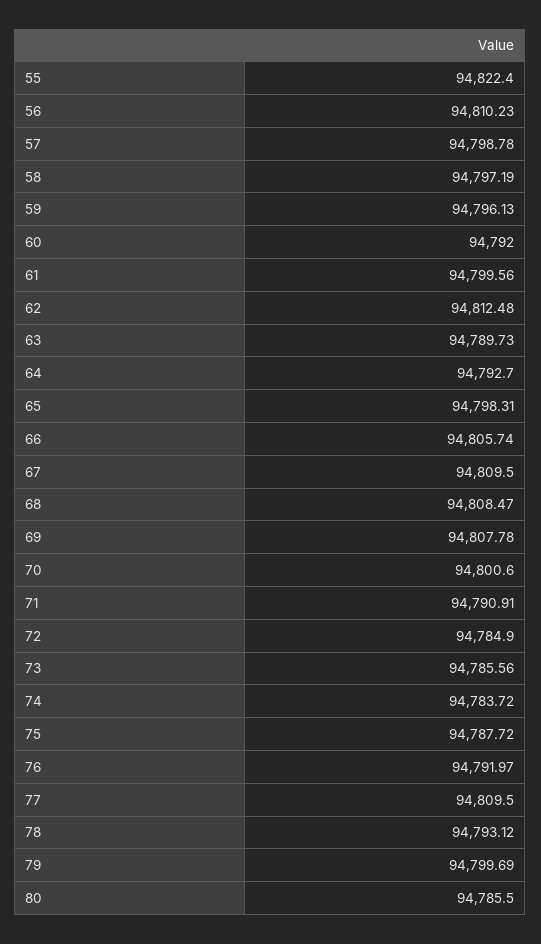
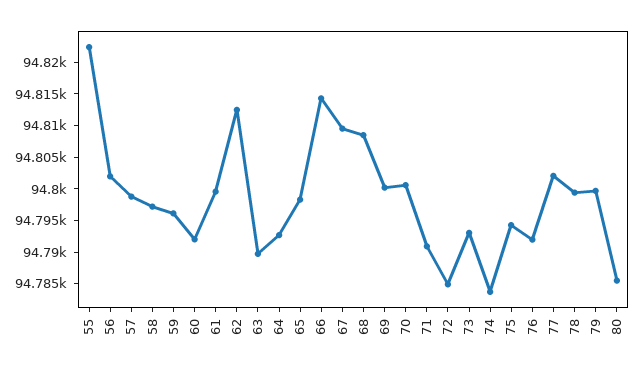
56: 94810.23 -> 94802.5
66: 94805.74 -> 94815
69: 94807.78 -> 94800
73: 94785.56 -> 94792.5
75: 94787.72 -> 94795
77: 94809.5 -> 94802.5
78: 94793.12 -> 94800

